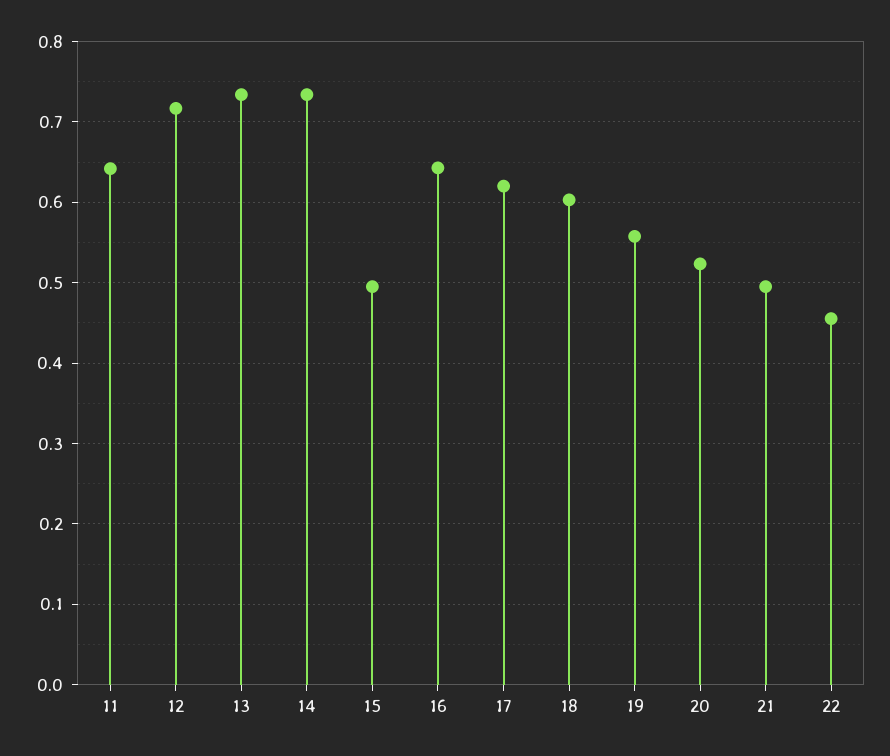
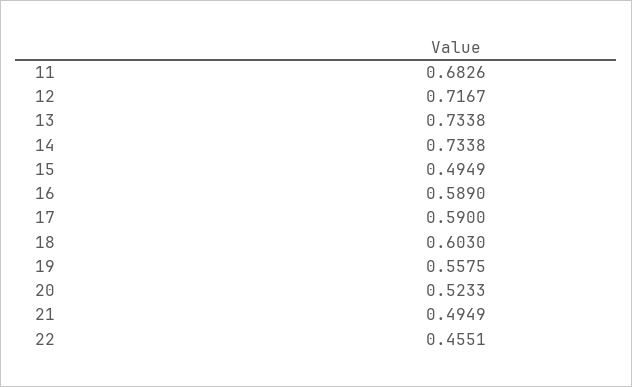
11: 0.64 -> 0.6826
16: 0.64 -> 0.589
17: 0.62 -> 0.59

